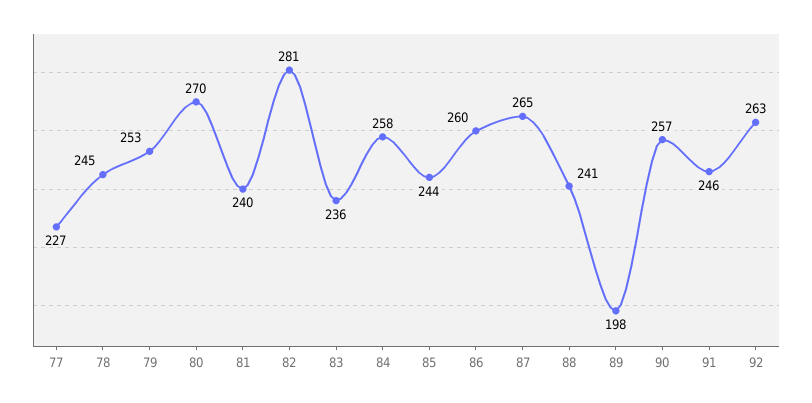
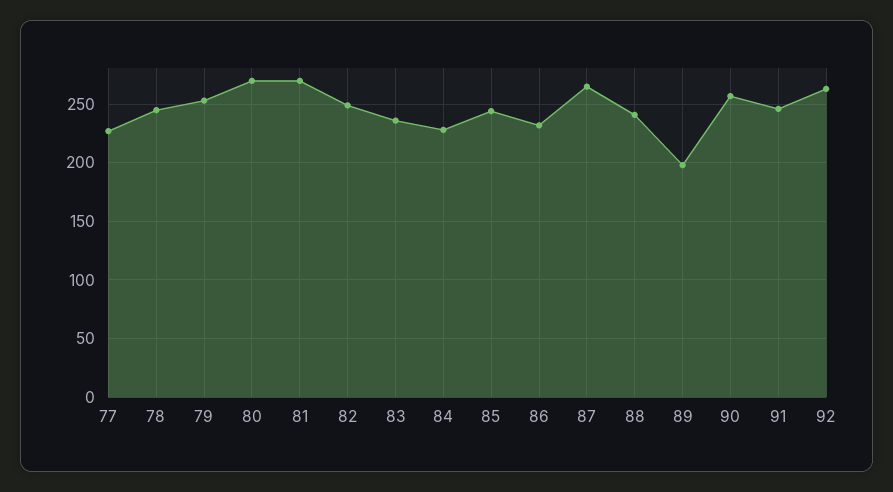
81: 240 -> 270
82: 281 -> 250
84: 258 -> 230
86: 260 -> 230

